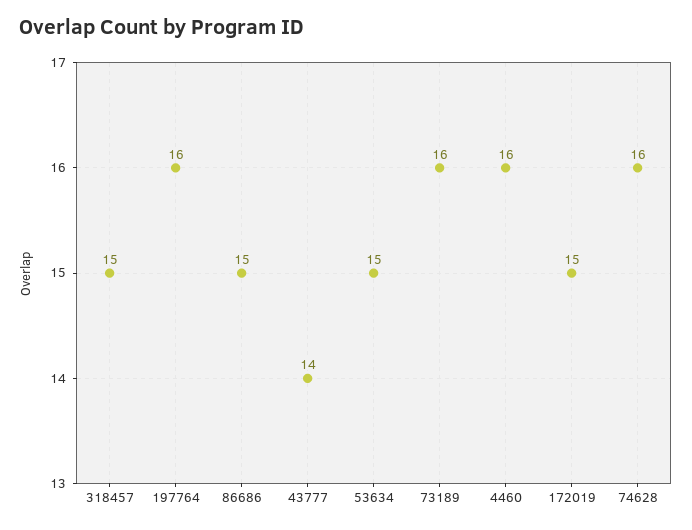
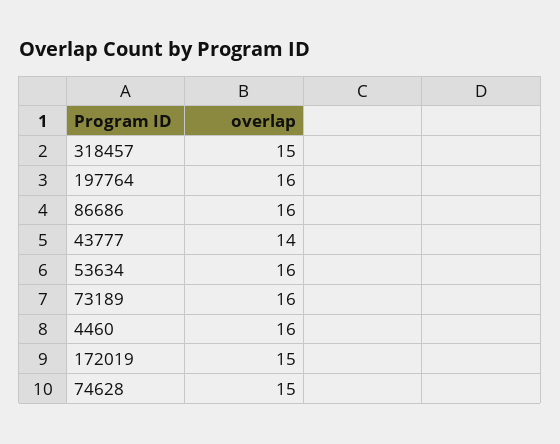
86686: 15 -> 16
53634: 15 -> 16
74628: 16 -> 15

